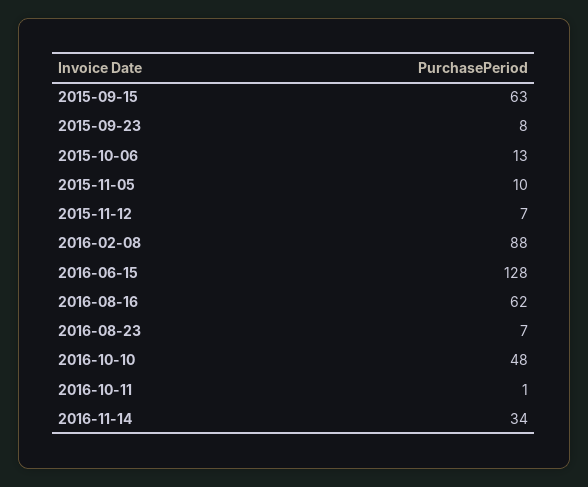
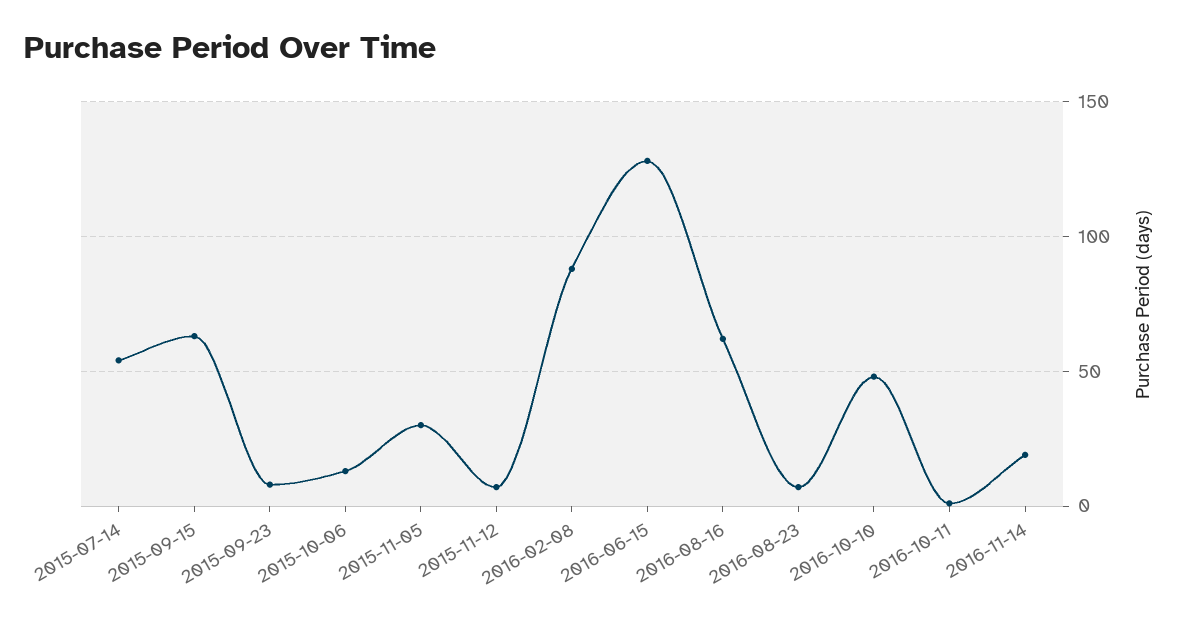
2015-11-05: 10 -> 30
2016-11-14: 34 -> 20
2015-07-14: none -> 55

